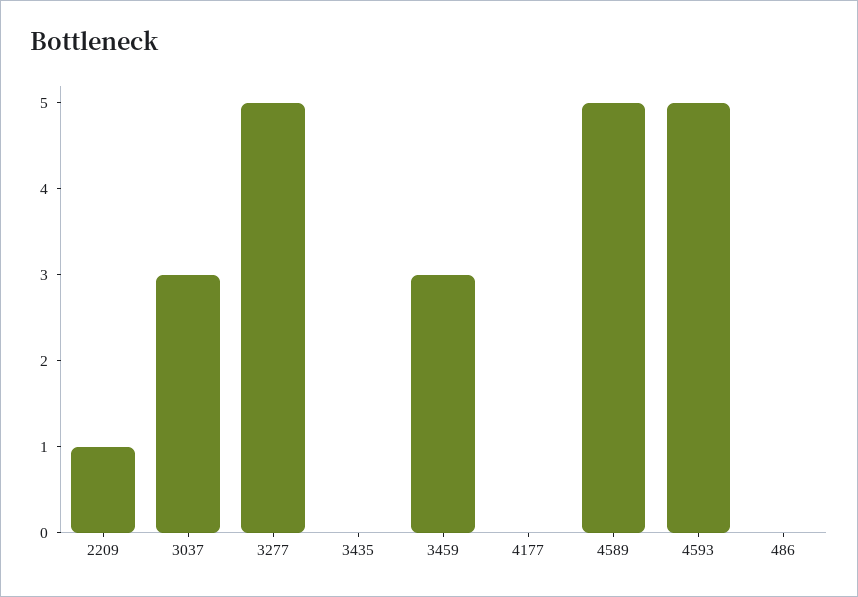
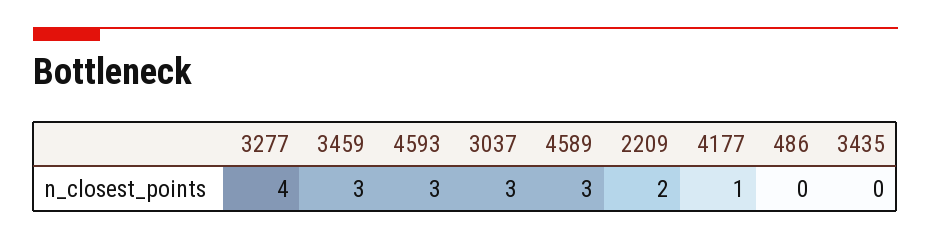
2209: 1 -> 2
3277: 5 -> 4
4177: 0 -> 1
4589: 5 -> 3
4593: 5 -> 3

